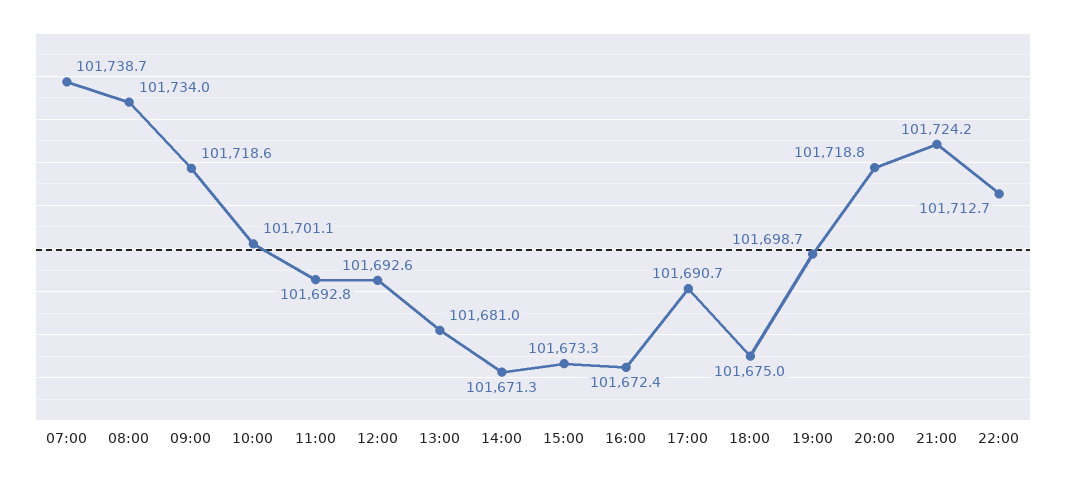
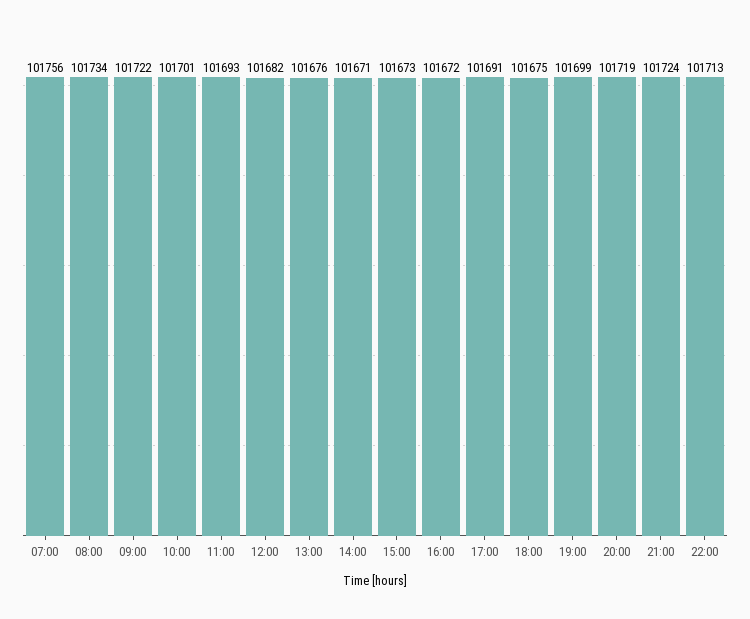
07:00: 101738.7 -> 101756
09:00: 101718.6 -> 101722
12:00: 101692.6 -> 101682
13:00: 101681 -> 101676

